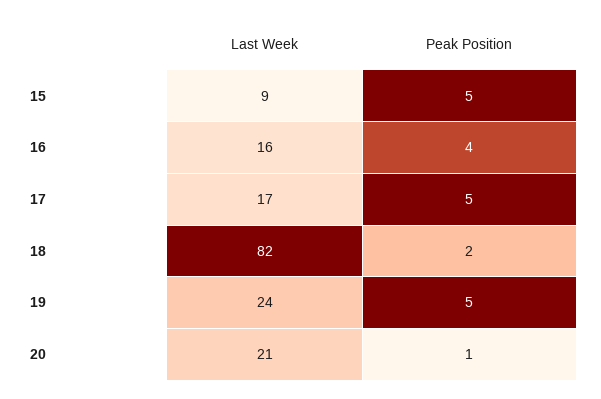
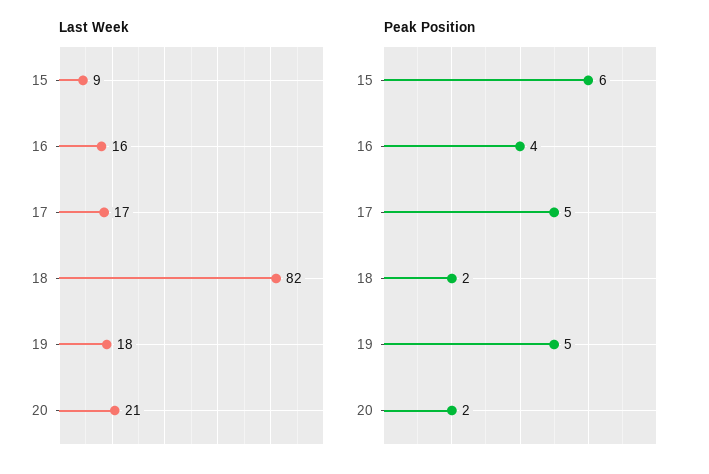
Peak Position, 15: 5 -> 6
Last Week, 19: 24 -> 18
Peak Position, 20: 1 -> 2

